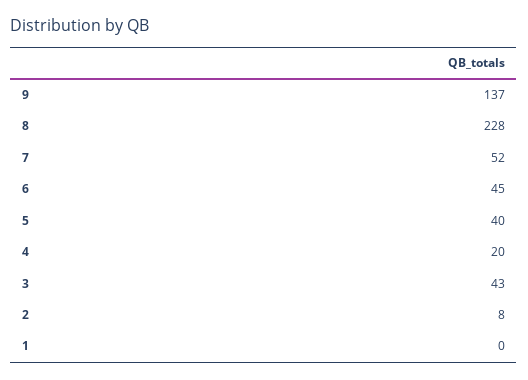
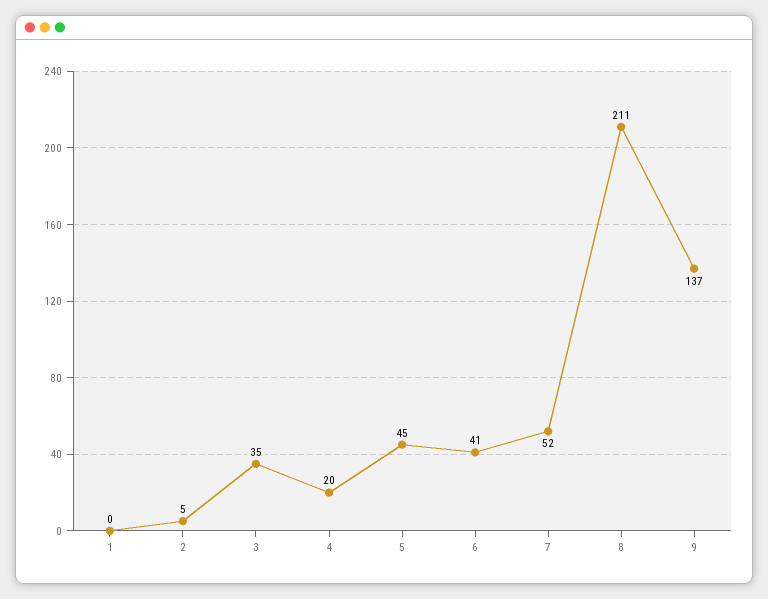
8: 228 -> 211
6: 45 -> 41
5: 40 -> 45
3: 43 -> 35
2: 8 -> 5

